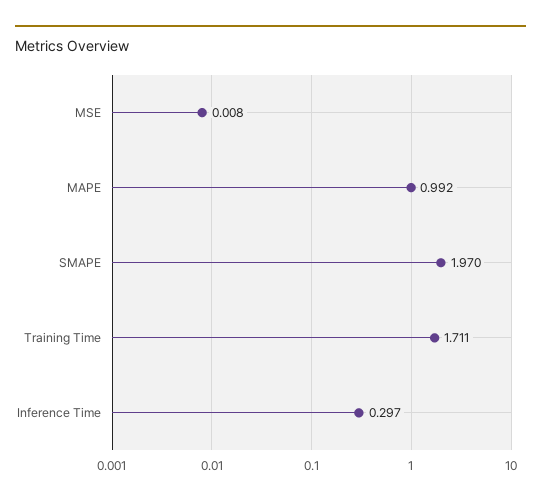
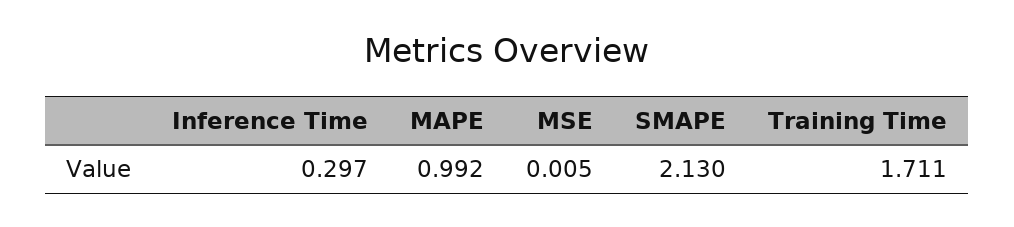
MSE: 0.008 -> 0.005
SMAPE: 1.97 -> 2.13

